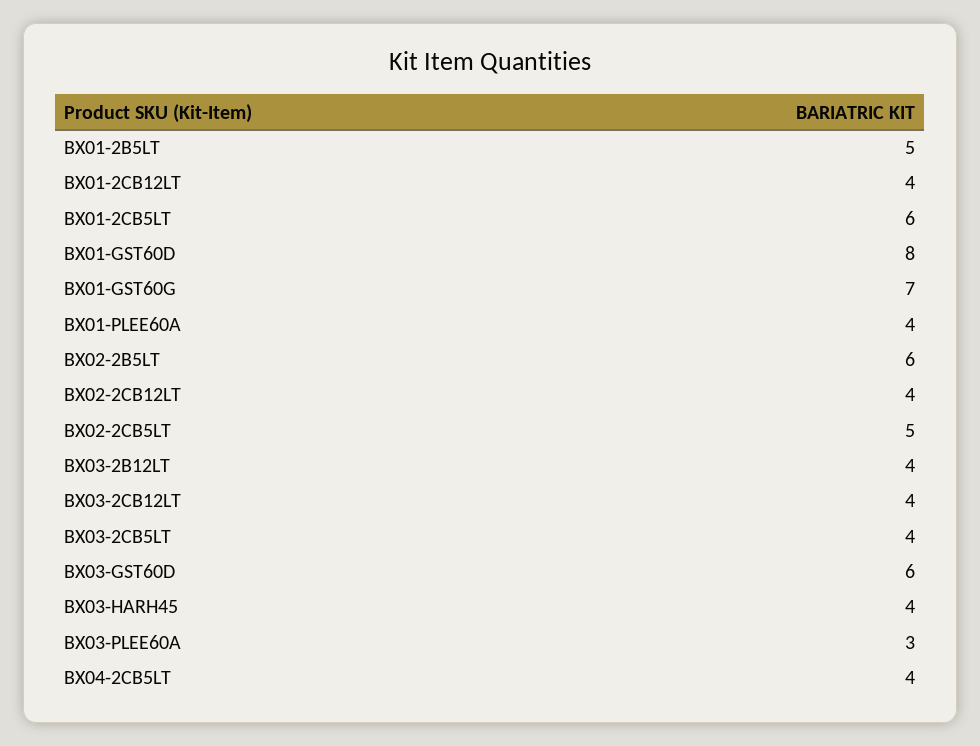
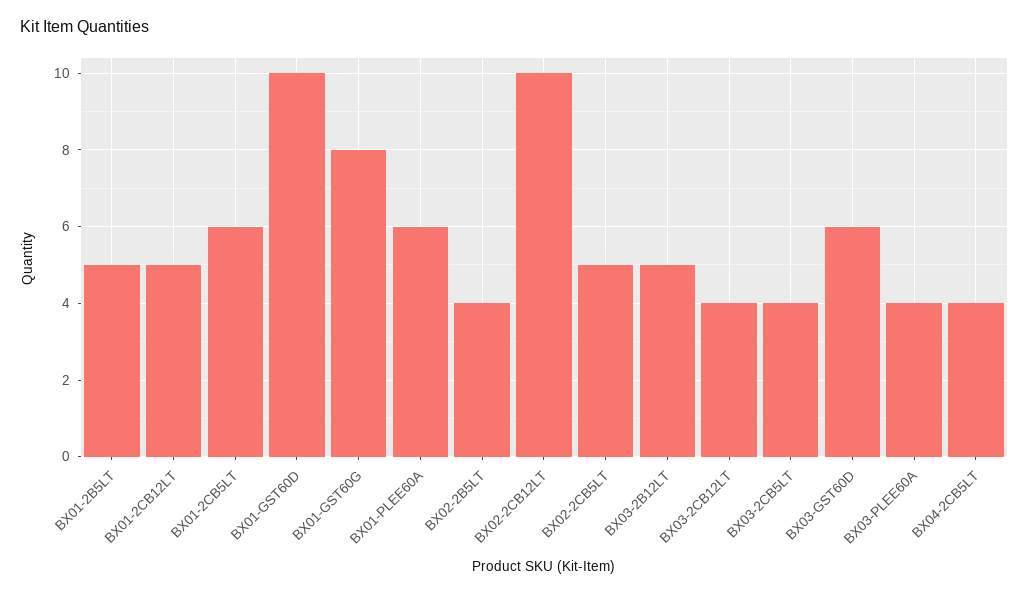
BX01-2CB12LT: 4 -> 5
BX01-GST60D: 8 -> 10
BX01-GST60G: 7 -> 8
BX01-PLEE60A: 4 -> 6
BX02-2B5LT: 6 -> 4
BX02-2CB12LT: 4 -> 10
BX03-2B12LT: 4 -> 5
BX03-HARH45: 4 -> none
BX03-PLEE60A: 3 -> 4

